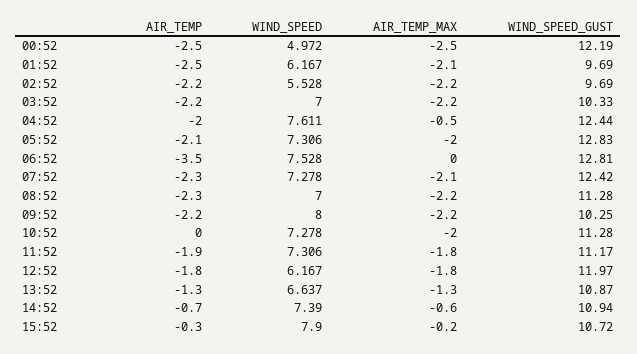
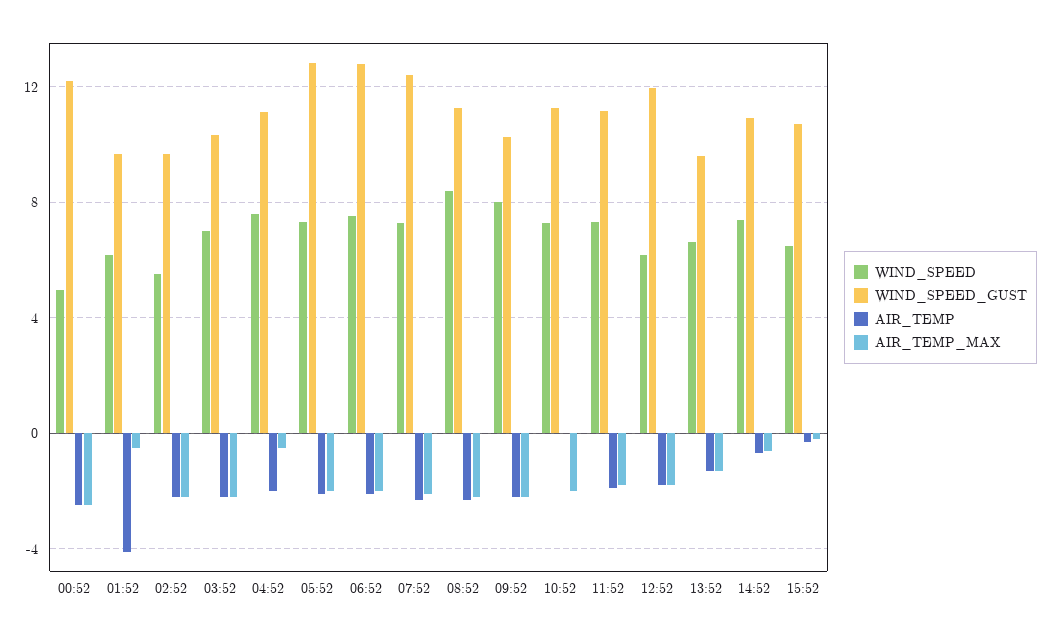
AIR_TEMP, 01:52: -2.5 -> -4
AIR_TEMP_MAX, 01:52: -2.1 -> -0.5
WIND_SPEED_GUST, 04:52: 12.44 -> 11
AIR_TEMP, 06:52: -3.5 -> -2
AIR_TEMP_MAX, 06:52: 0 -> -2
WIND_SPEED, 08:52: 7 -> 8.5
WIND_SPEED_GUST, 13:52: 10.87 -> 9.5
WIND_SPEED, 15:52: 7.9 -> 6.5

